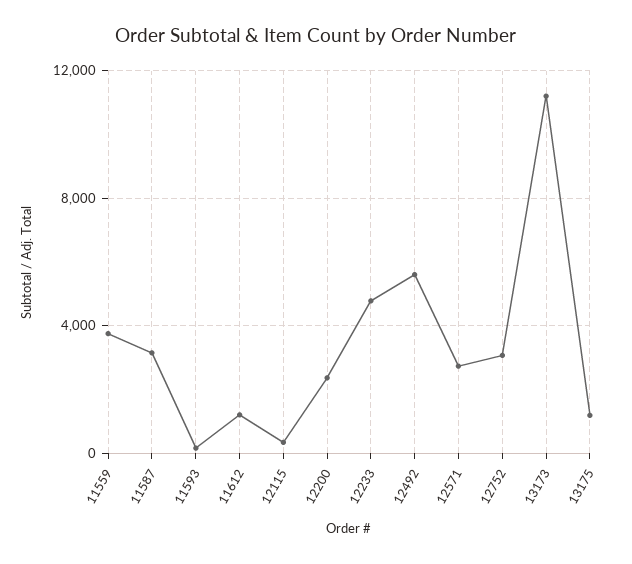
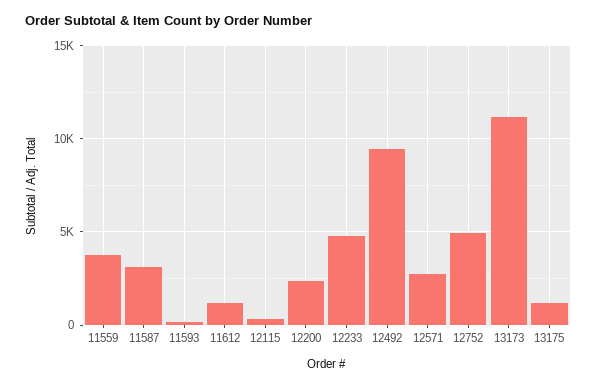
12492: 5500 -> 9500
12752: 3000 -> 5000

